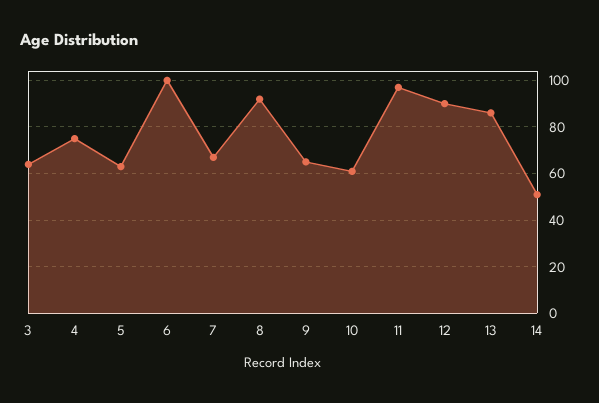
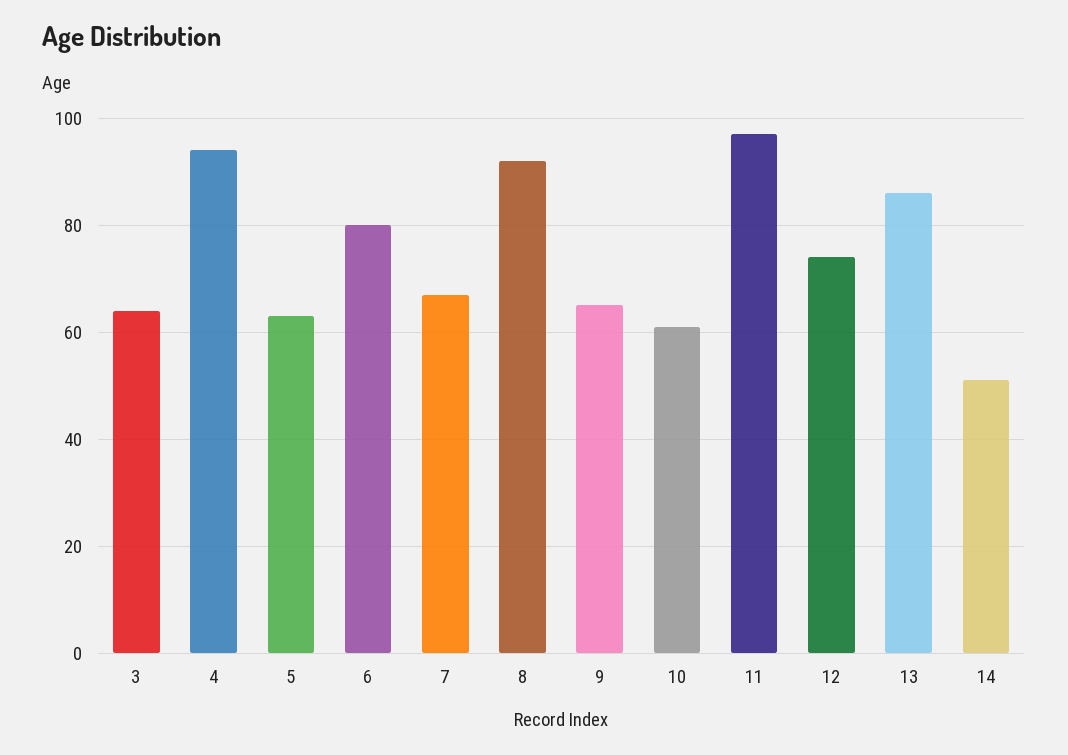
4: 75 -> 95
6: 100 -> 80
12: 90 -> 75

